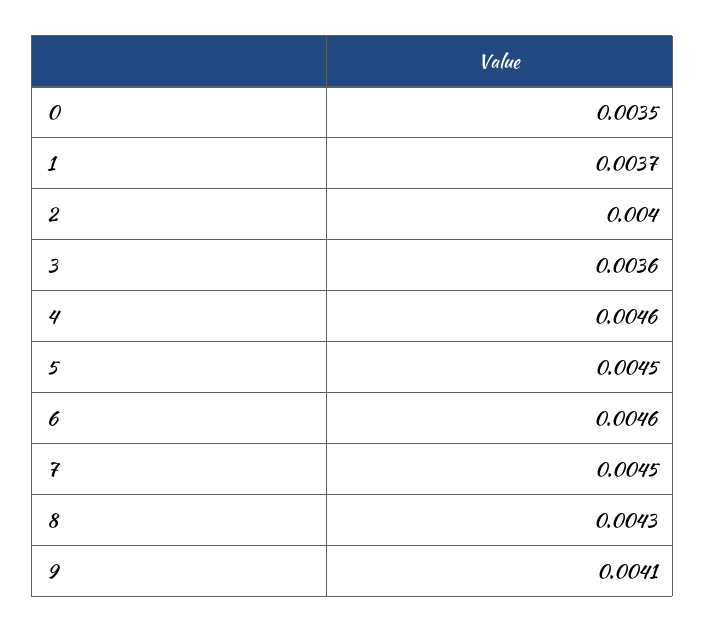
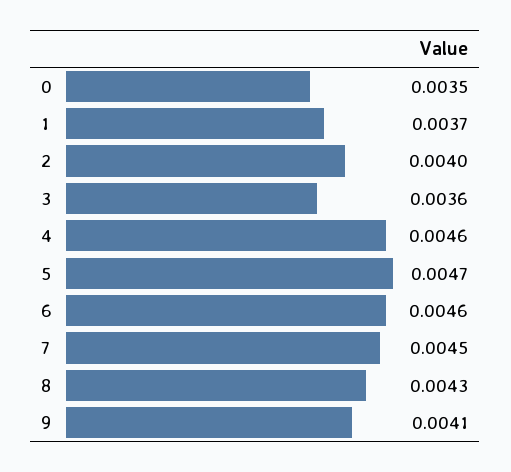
5: 0.0045 -> 0.0047

